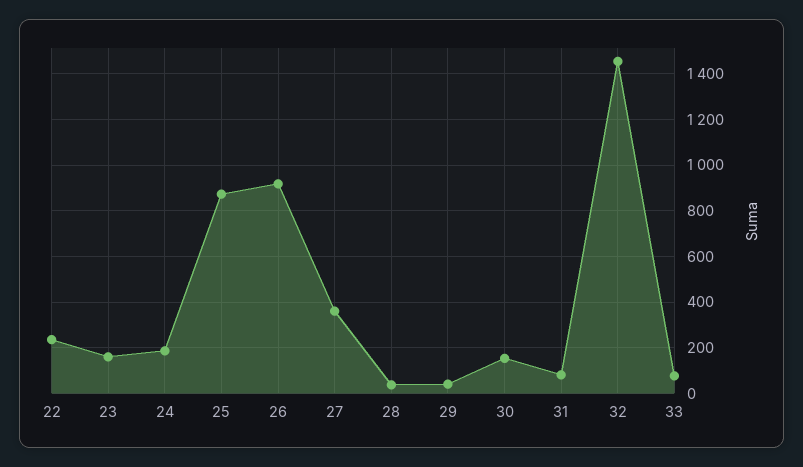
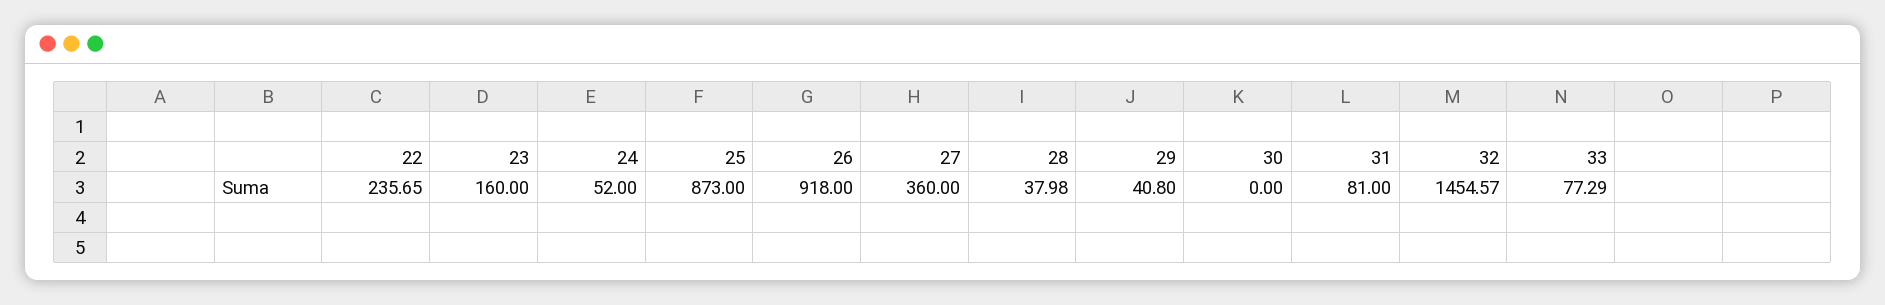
24: 200 -> 52
30: 150 -> 0

